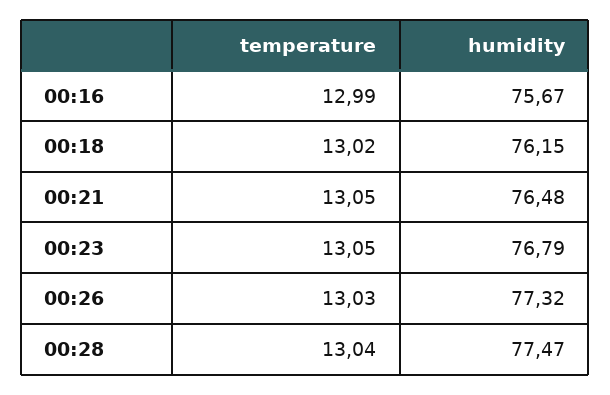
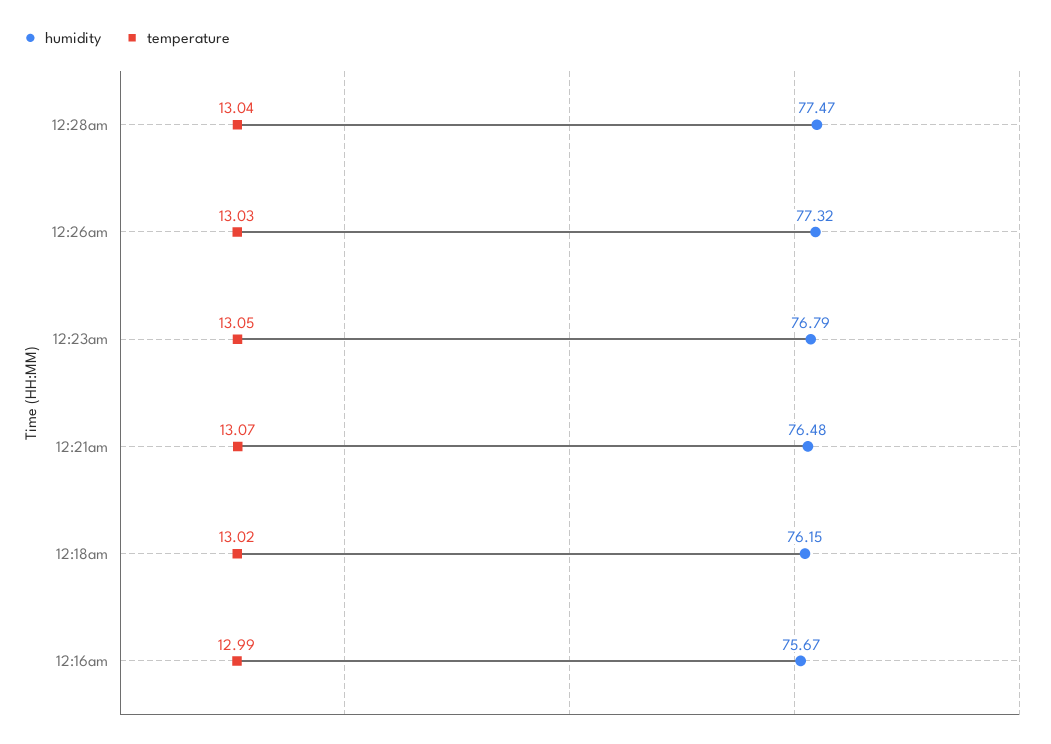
temperature, 00:21: 13.05 -> 13.07

